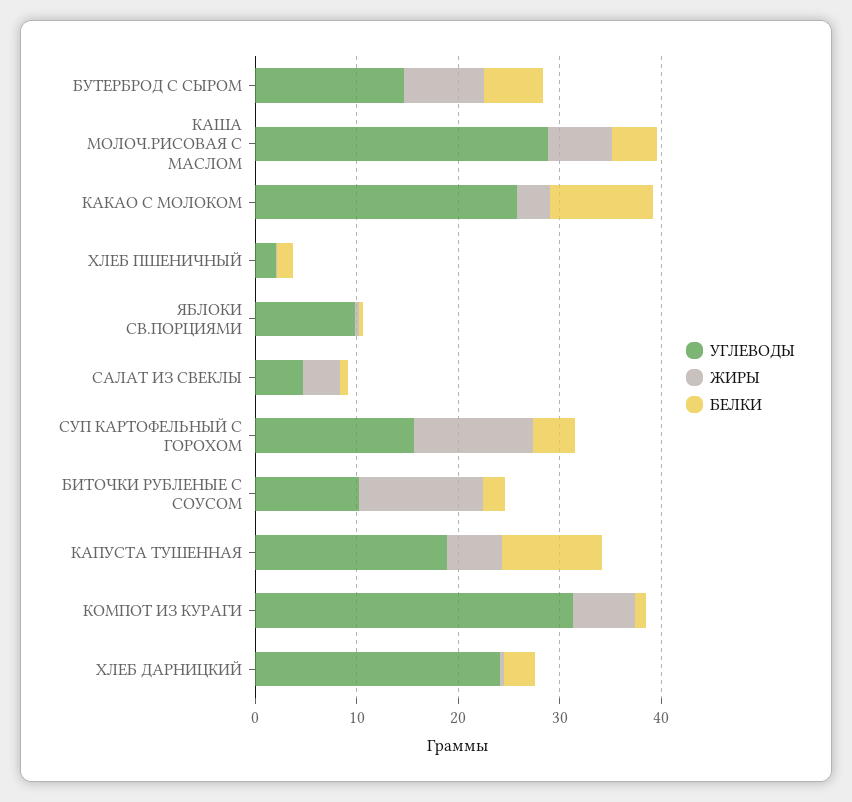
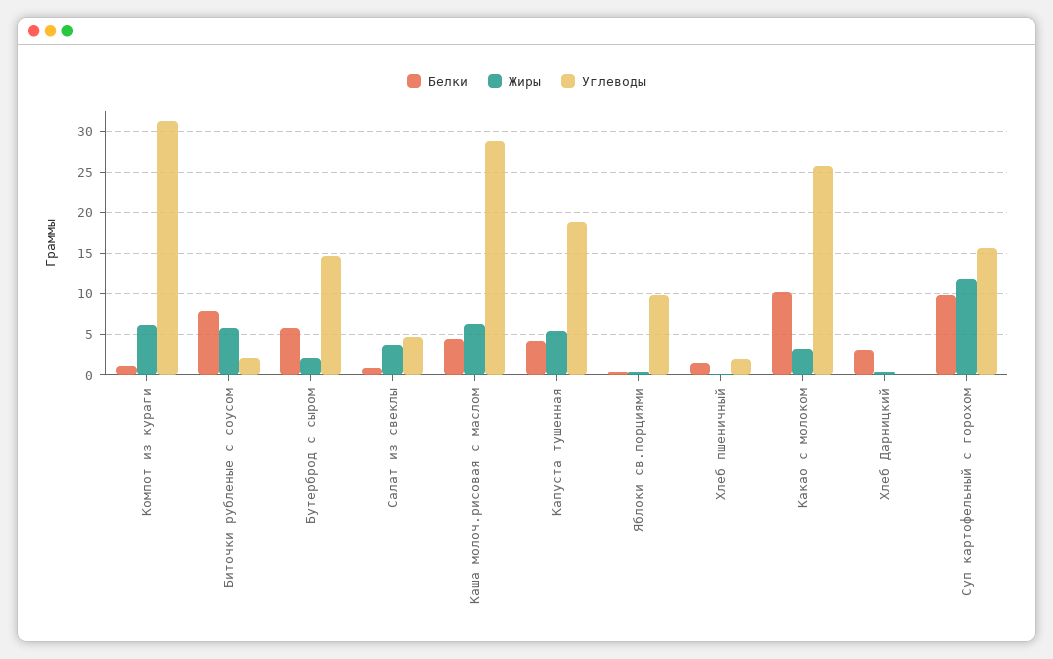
ЖИРЫ, БУТЕРБРОД С СЫРОМ: 8 -> 2
БЕЛКИ, СУП КАРТОФЕЛЬНЫЙ С ГОРОХОМ: 4 -> 10
УГЛЕВОДЫ, БИТОЧКИ РУБЛЕНЫЕ С СОУСОМ: 10 -> 2
ЖИРЫ, БИТОЧКИ РУБЛЕНЫЕ С СОУСОМ: 12 -> 6
БЕЛКИ, БИТОЧКИ РУБЛЕНЫЕ С СОУСОМ: 2 -> 8
БЕЛКИ, КАПУСТА ТУШЕННАЯ: 10 -> 4
УГЛЕВОДЫ, ХЛЕБ ДАРНИЦКИЙ: 24 -> 0

